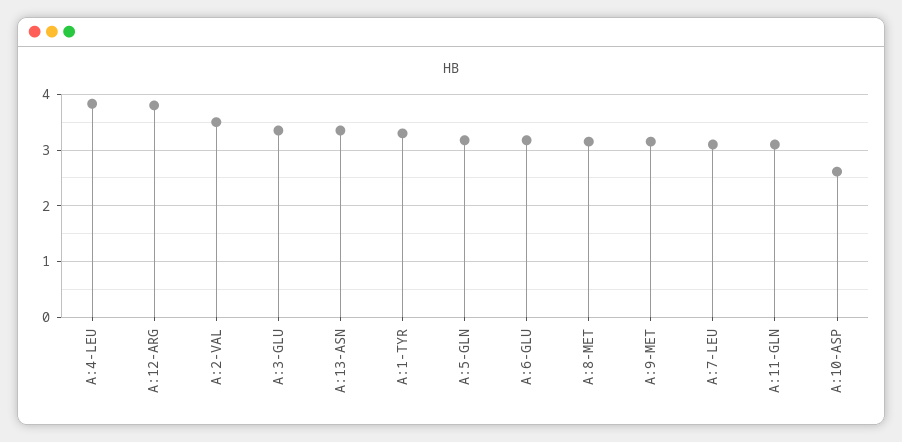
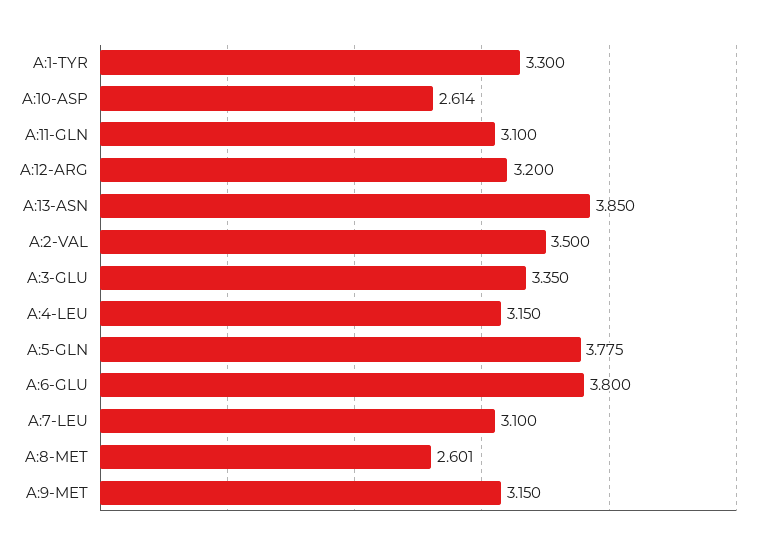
A:4-LEU: 3.8 -> 3.15
A:12-ARG: 3.8 -> 3.2
A:13-ASN: 3.4 -> 3.85
A:5-GLN: 3.2 -> 3.775
A:6-GLU: 3.2 -> 3.8
A:8-MET: 3.2 -> 2.601

